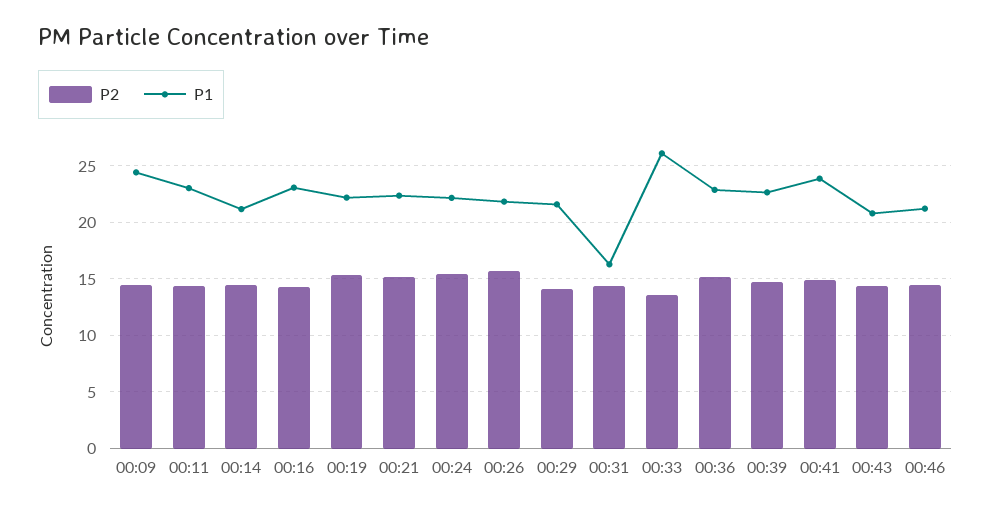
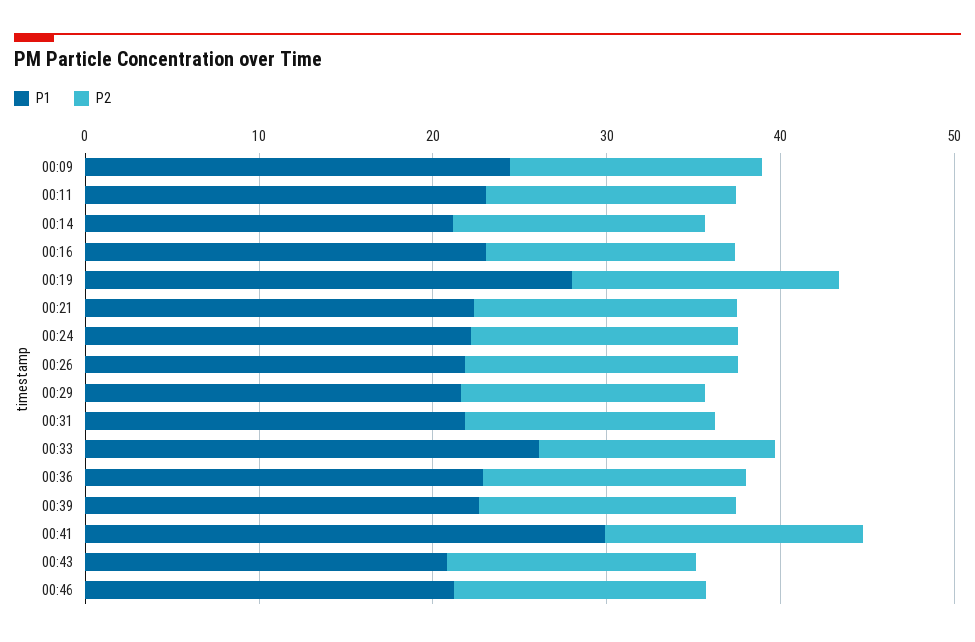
P1, 00:19: 22 -> 28
P1, 00:31: 16 -> 22
P1, 00:41: 24 -> 30

